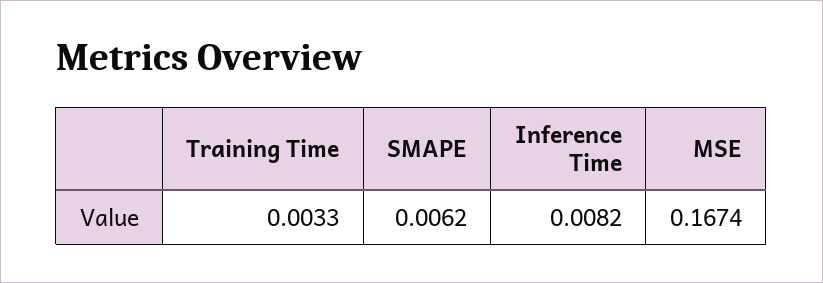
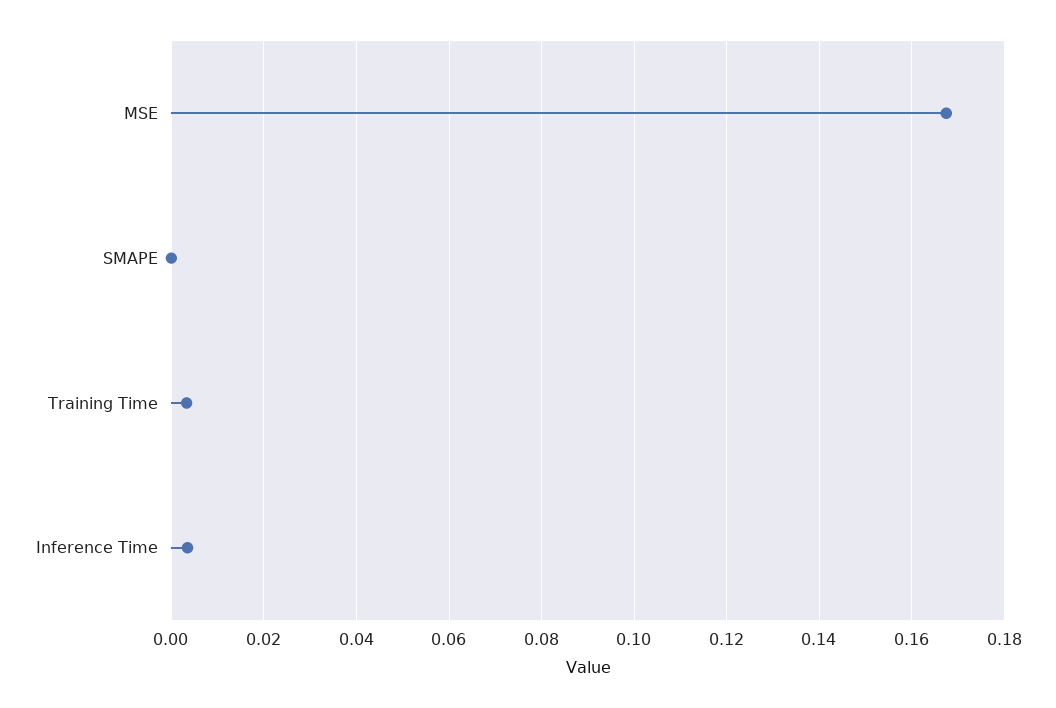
SMAPE: 0.0062 -> 0
Inference Time: 0.0082 -> 0.004

